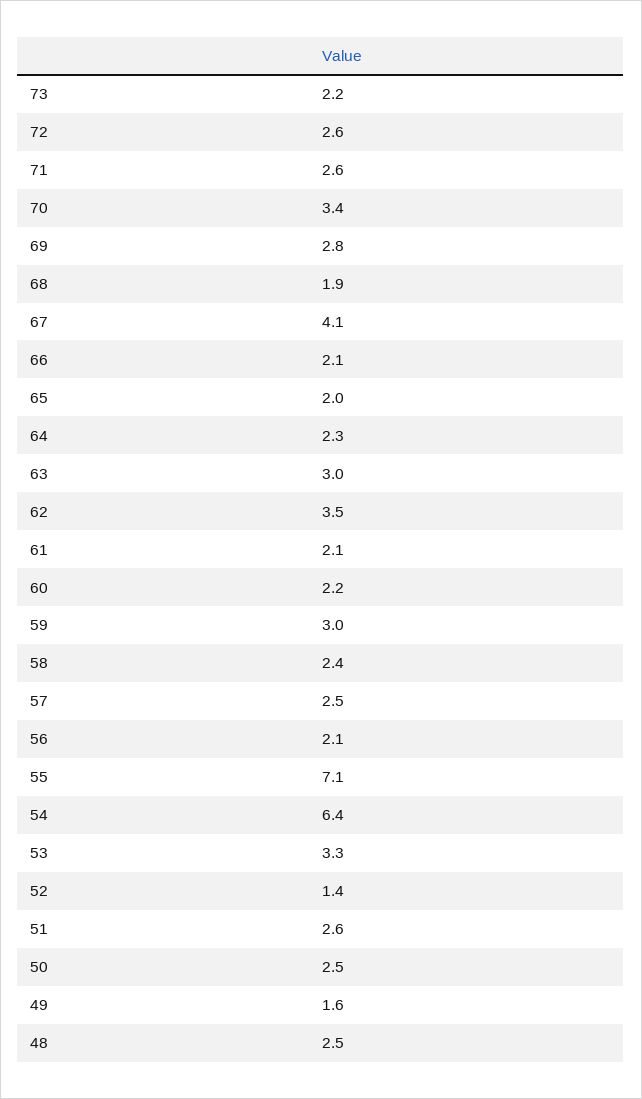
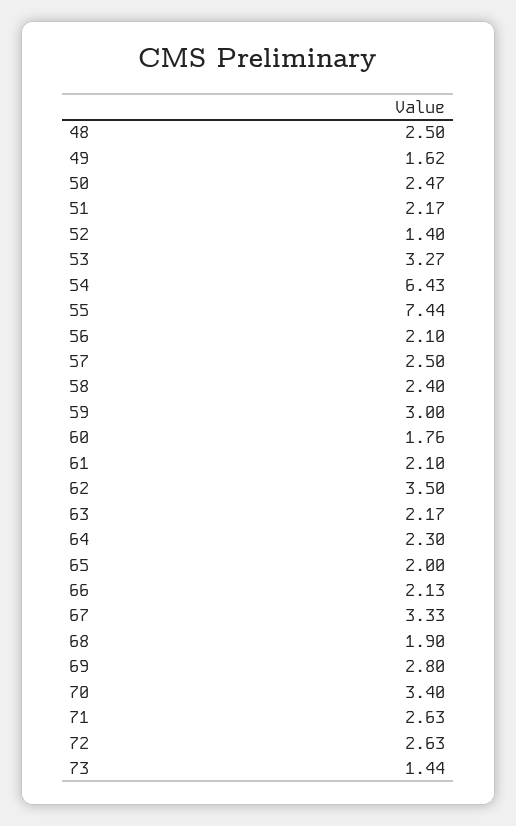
73: 2.2 -> 1.44
67: 4.1 -> 3.33
63: 3 -> 2.17
60: 2.2 -> 1.76
55: 7.1 -> 7.44
51: 2.6 -> 2.17

